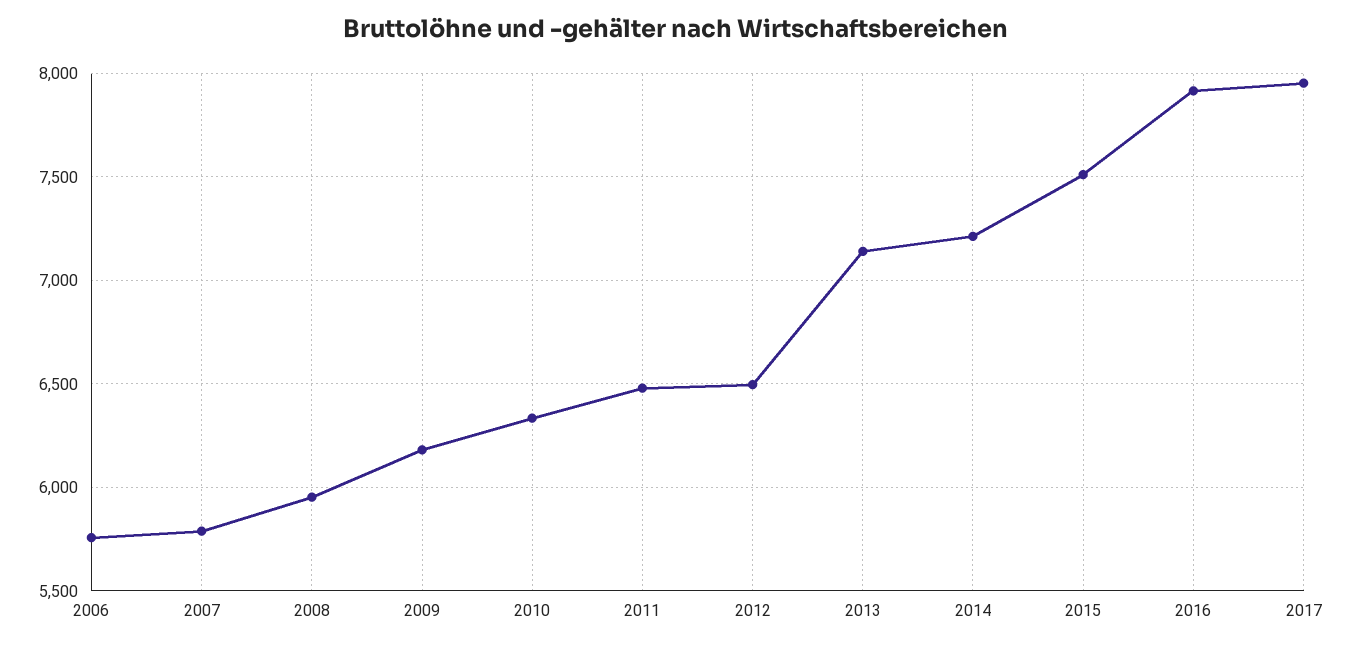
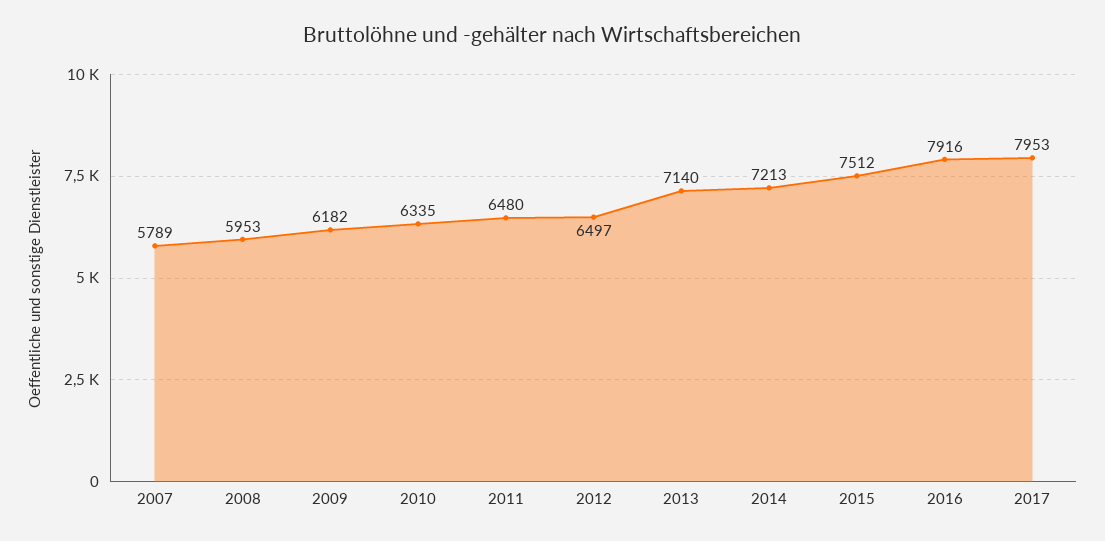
2006: 5750 -> none

